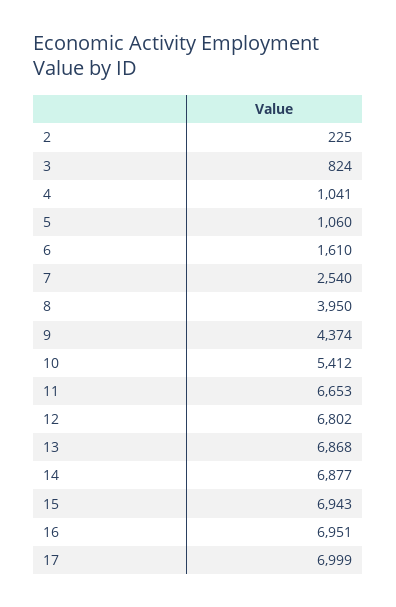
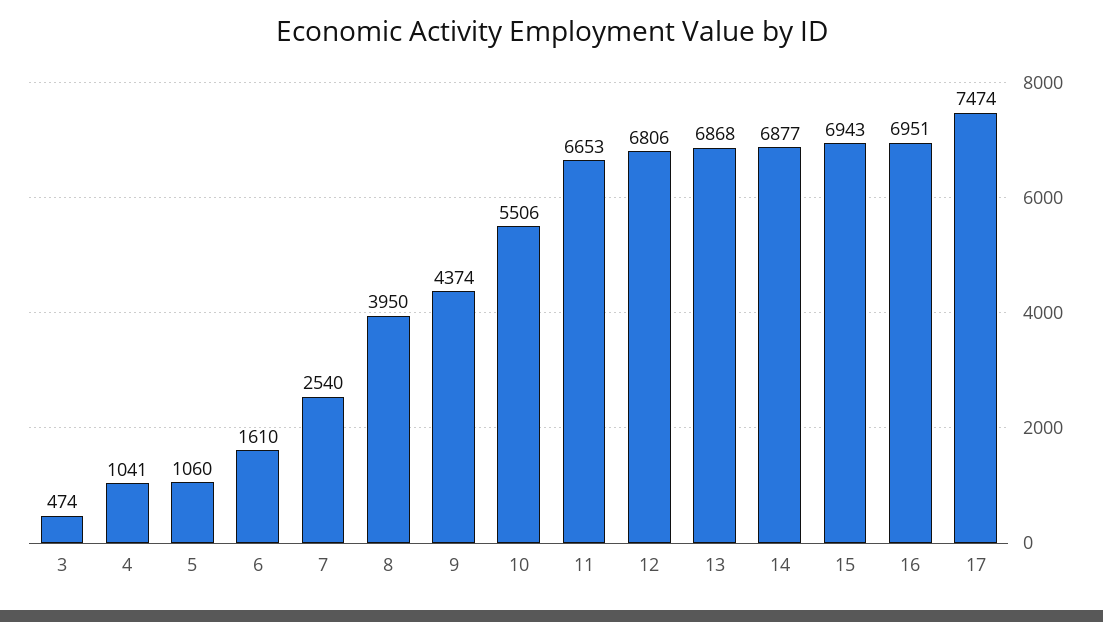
2: 225 -> none
3: 824 -> 474
10: 5412 -> 5506
12: 6802 -> 6806
17: 6999 -> 7474

